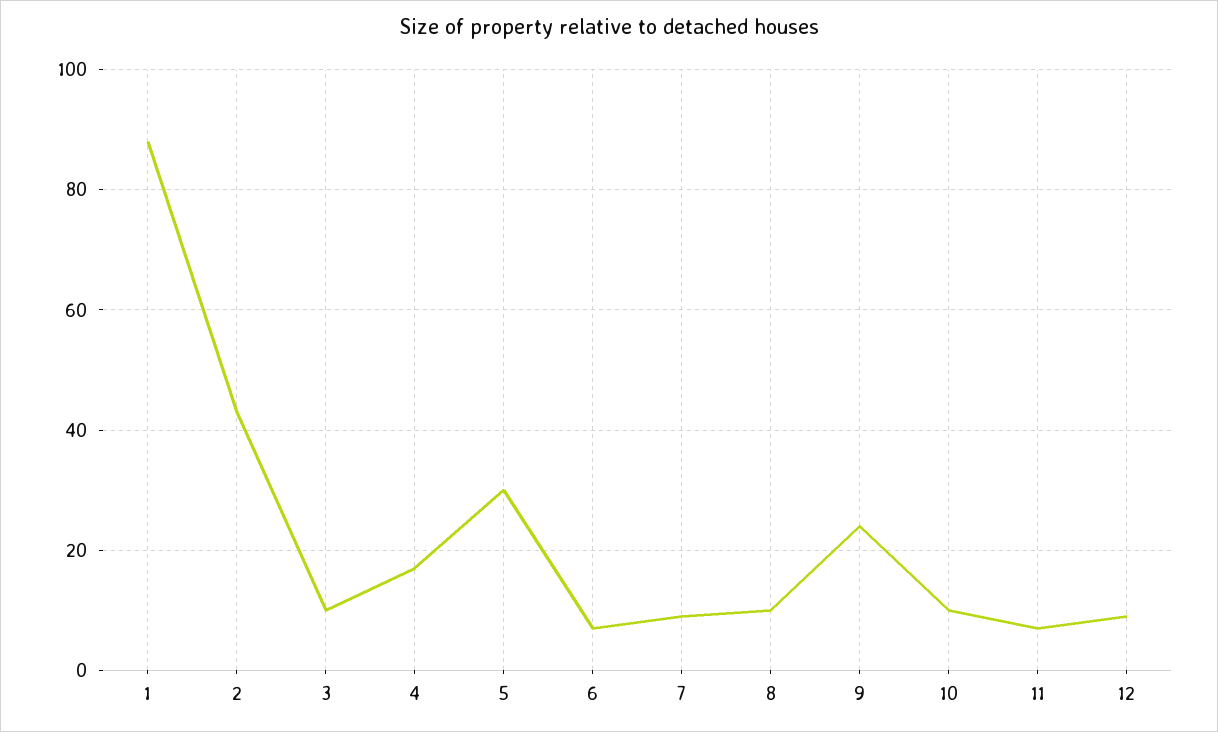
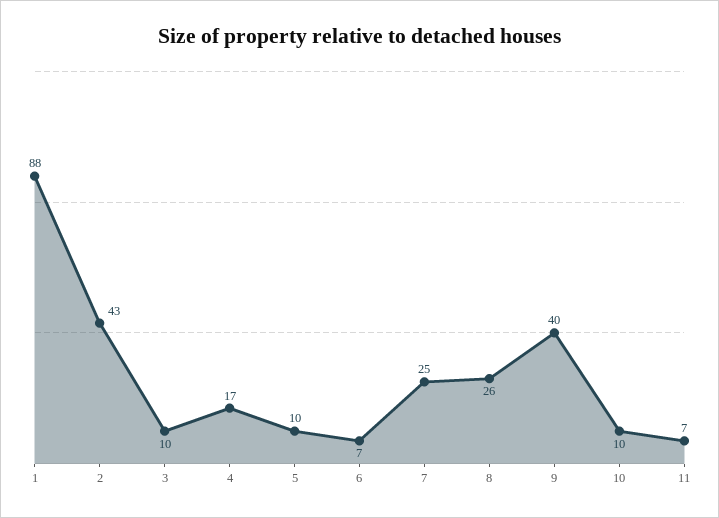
5: 30 -> 10
7: 10 -> 25
8: 10 -> 26
9: 25 -> 40
12: 10 -> none

